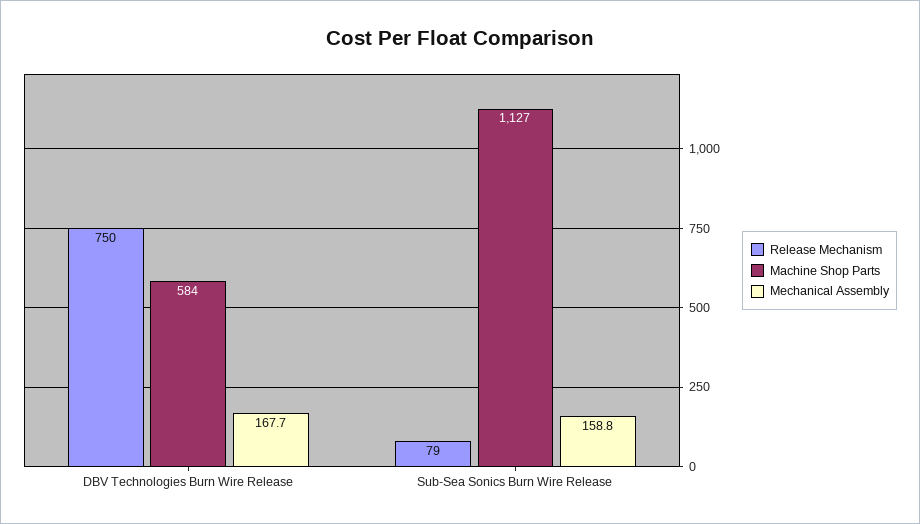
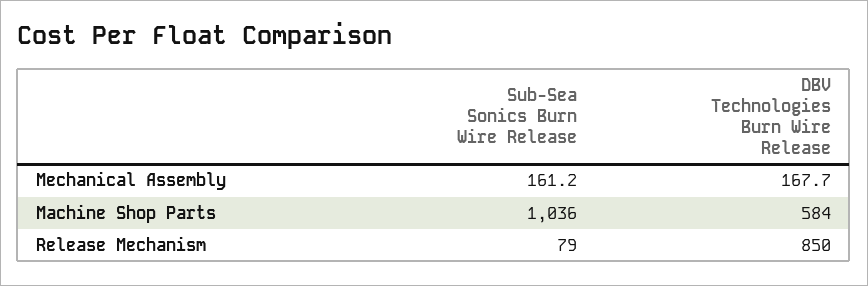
Release Mechanism, DBV Technologies Burn Wire Release: 750 -> 850
Machine Shop Parts, Sub-Sea Sonics Burn Wire Release: 1127 -> 1036
Mechanical Assembly, Sub-Sea Sonics Burn Wire Release: 158.8 -> 161.2

